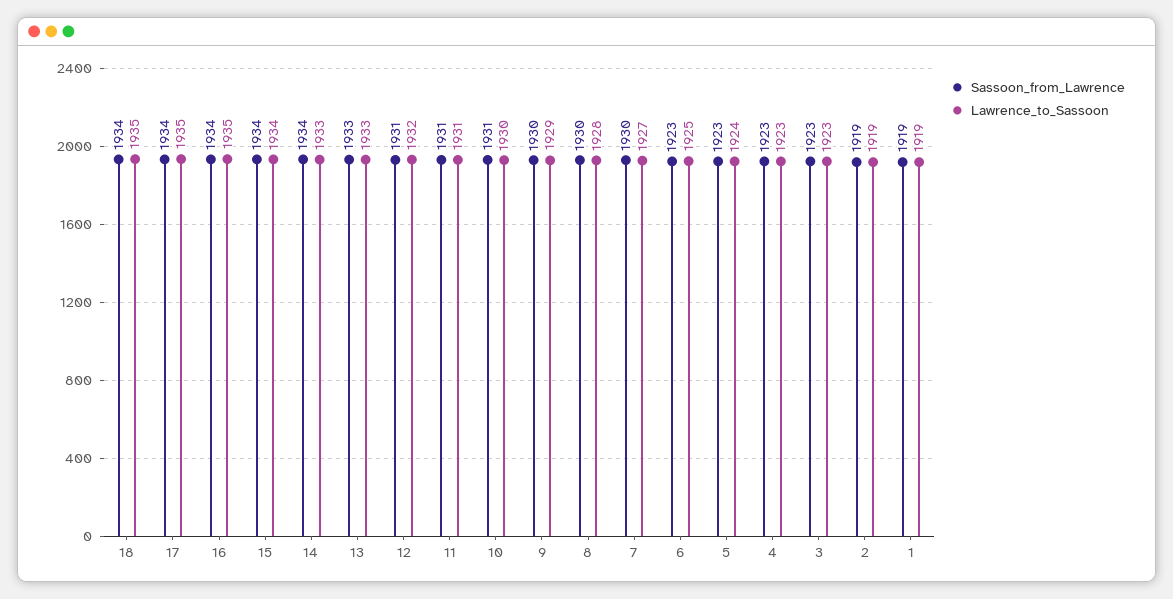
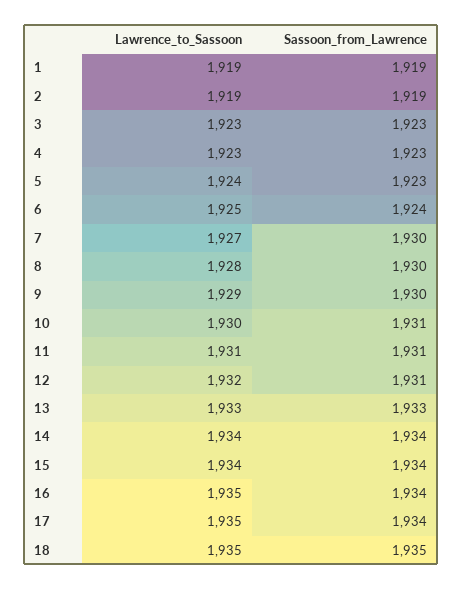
Sassoon_from_Lawrence, 18: 1934 -> 1935
Lawrence_to_Sassoon, 14: 1933 -> 1934
Sassoon_from_Lawrence, 6: 1923 -> 1924

